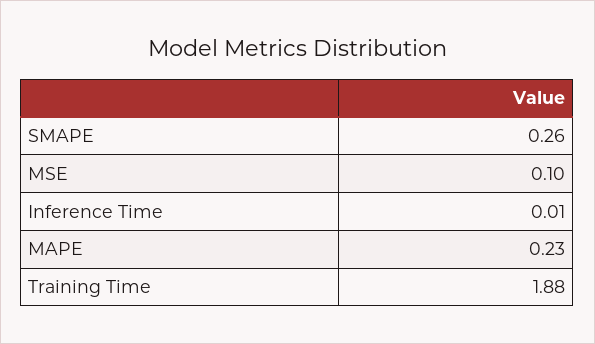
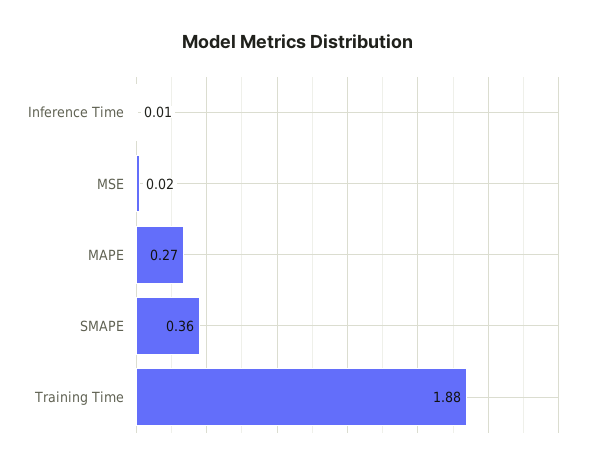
SMAPE: 0.26 -> 0.36
MSE: 0.1 -> 0.02
MAPE: 0.23 -> 0.27

